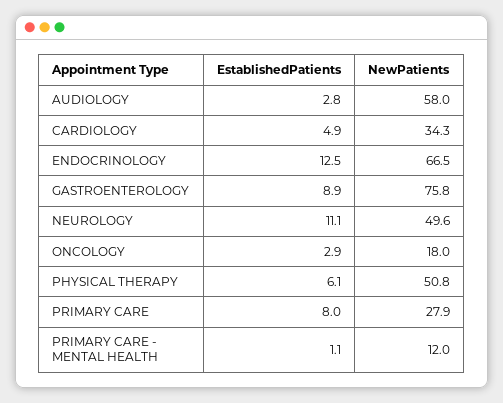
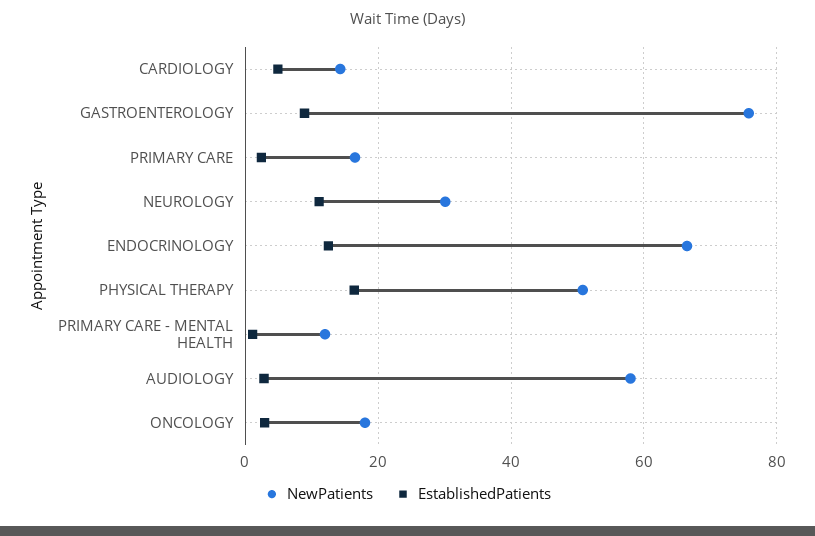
NewPatients, CARDIOLOGY: 34.3 -> 14
NewPatients, NEUROLOGY: 49.6 -> 30
EstablishedPatients, PHYSICAL THERAPY: 6.1 -> 16
EstablishedPatients, PRIMARY CARE: 8 -> 2
NewPatients, PRIMARY CARE: 27.9 -> 16

